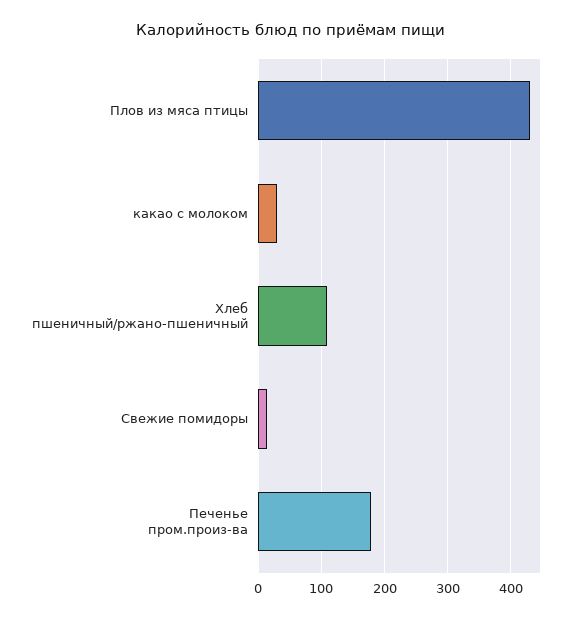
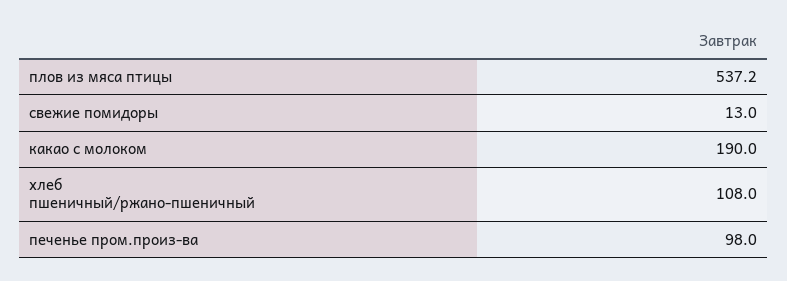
Плов из мяса птицы: 430 -> 537.2
какао с молоком: 30 -> 190
Печенье пром.произ-ва: 180 -> 98

